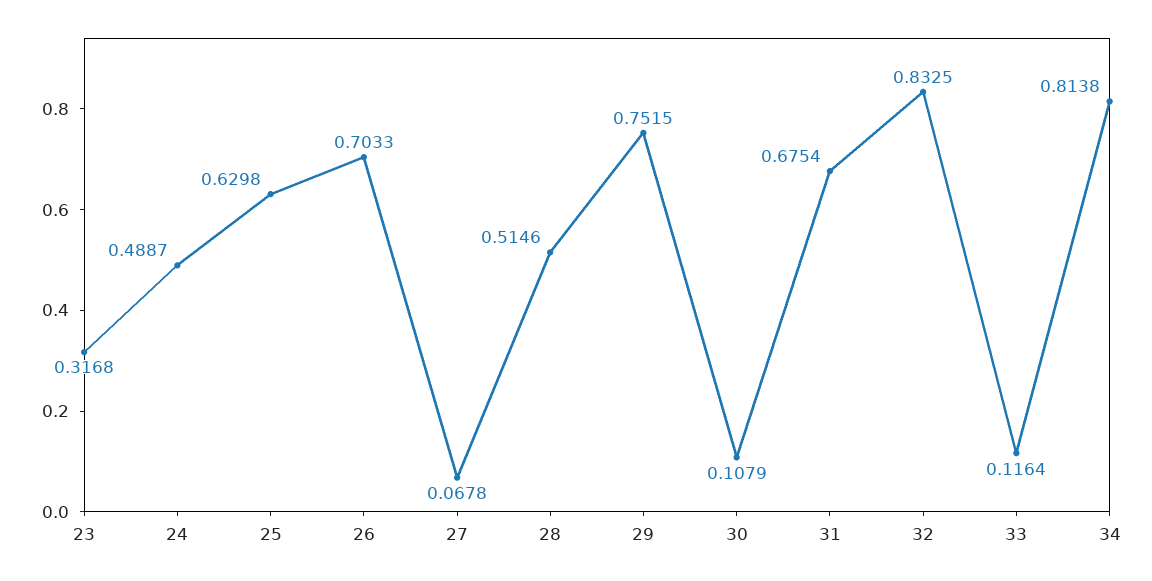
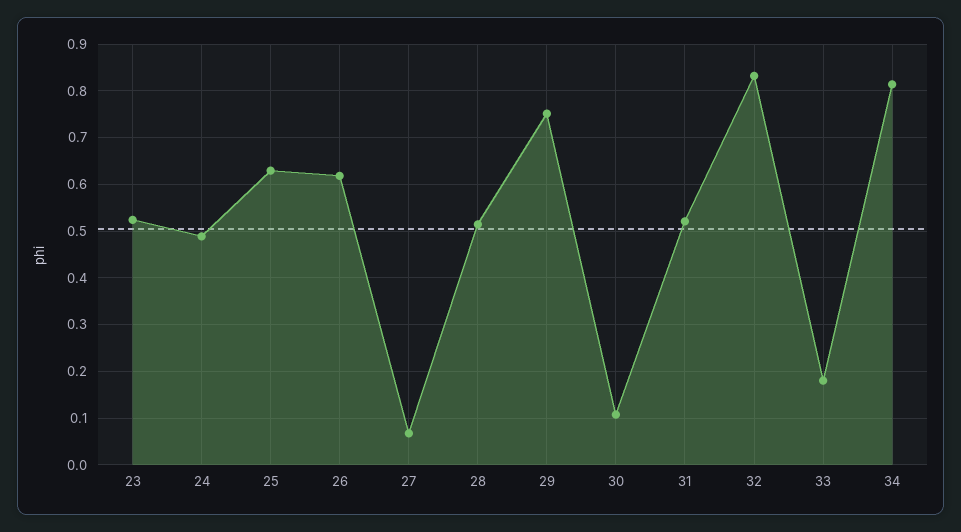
23: 0.3168 -> 0.52
26: 0.7033 -> 0.62
31: 0.6754 -> 0.52
33: 0.1164 -> 0.18

